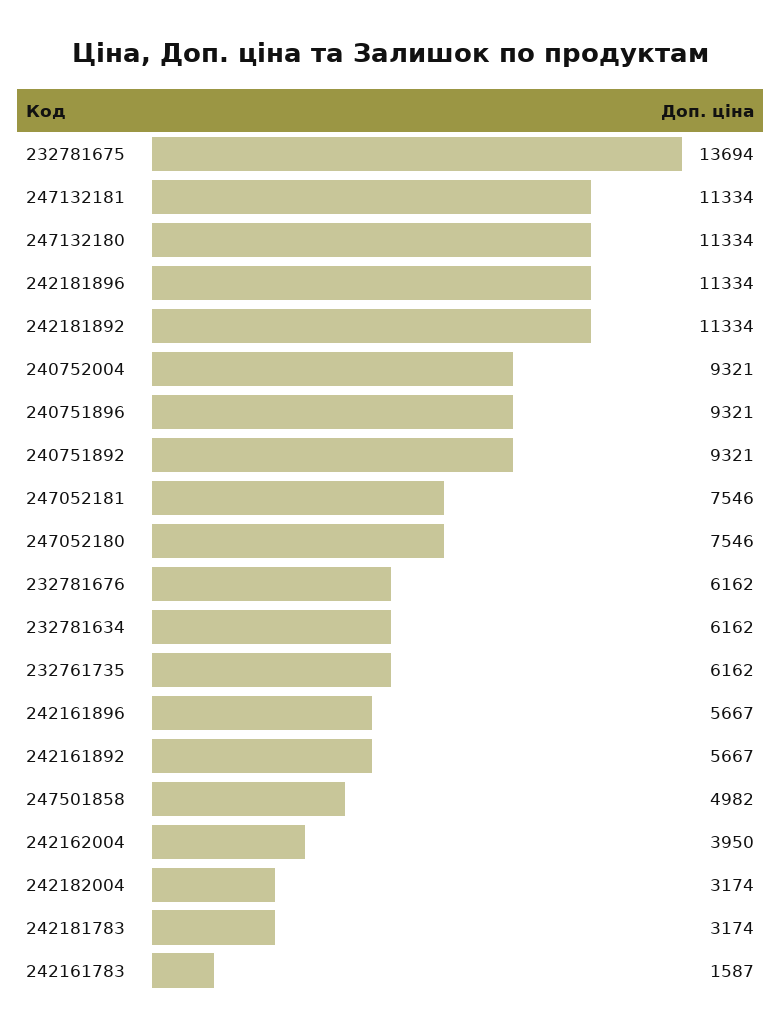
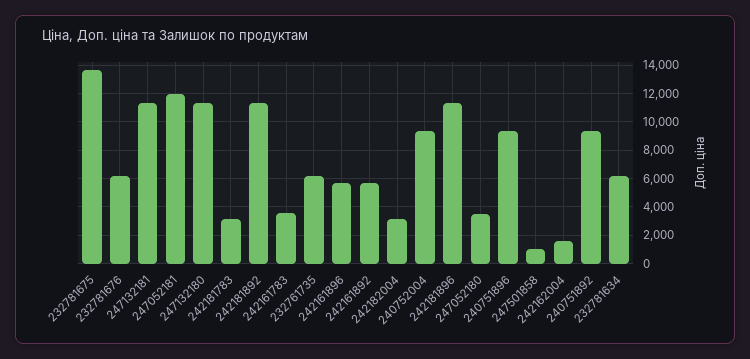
247052181: 7546 -> 12000
247052180: 7546 -> 3500
247501858: 4982 -> 1000
242162004: 3950 -> 1500
242161783: 1587 -> 3500

